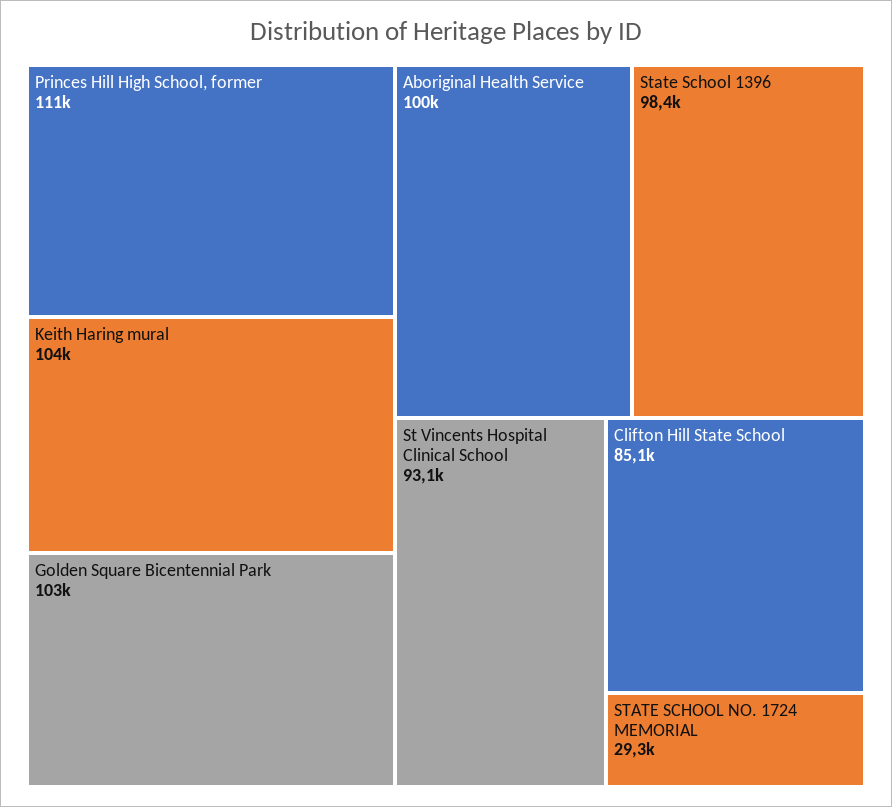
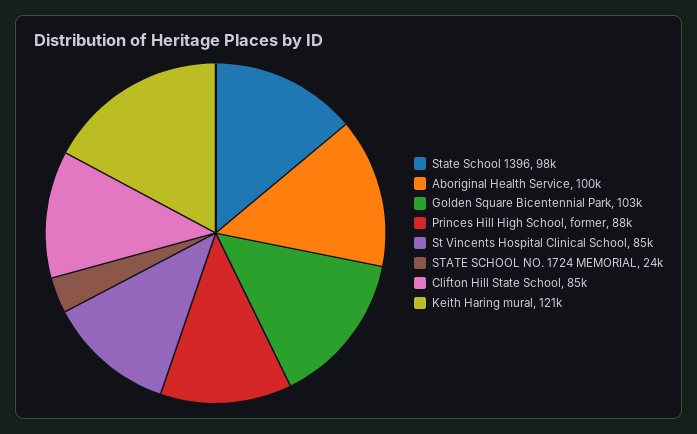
Princes Hill High School, former: 111000 -> 88000
Keith Haring mural: 104000 -> 121000
St Vincents Hospital Clinical School: 93100 -> 85000
STATE SCHOOL NO. 1724 MEMORIAL: 29300 -> 24000

